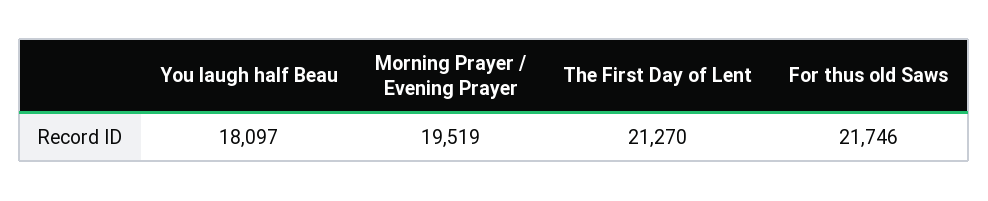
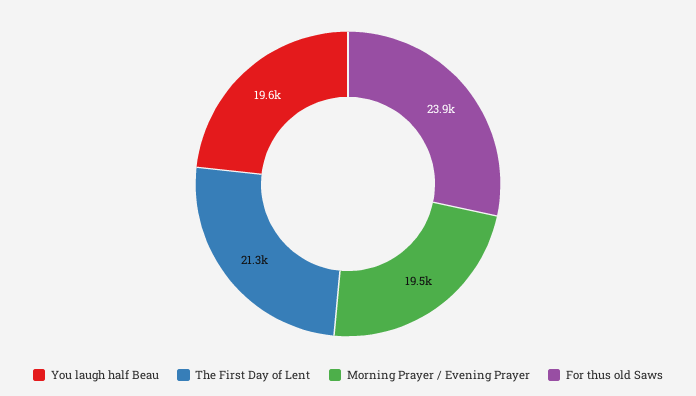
You laugh half Beau: 18097 -> 19600
For thus old Saws: 21746 -> 23900

